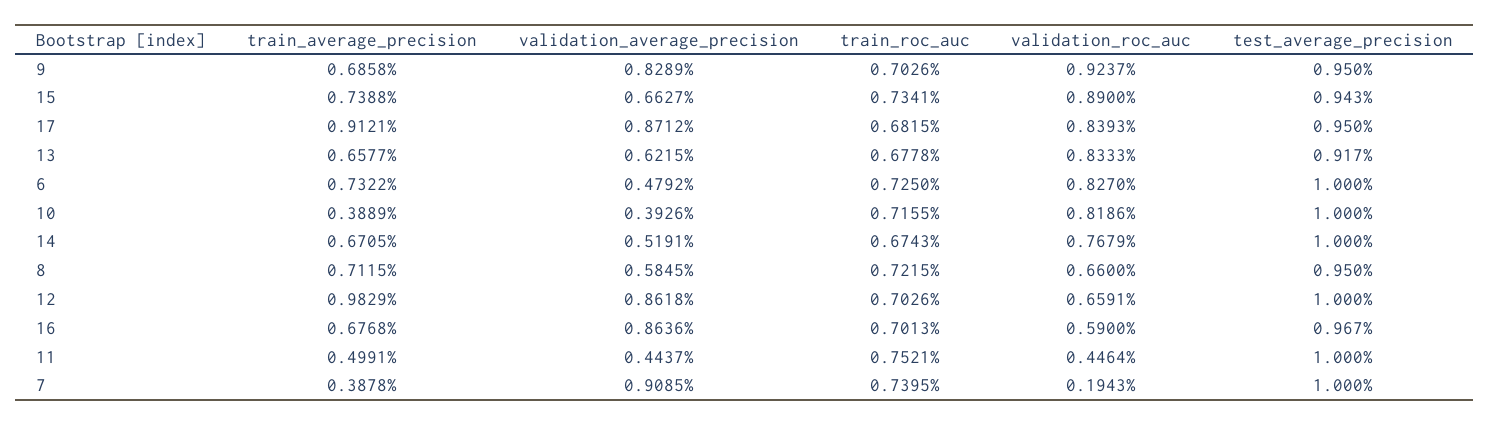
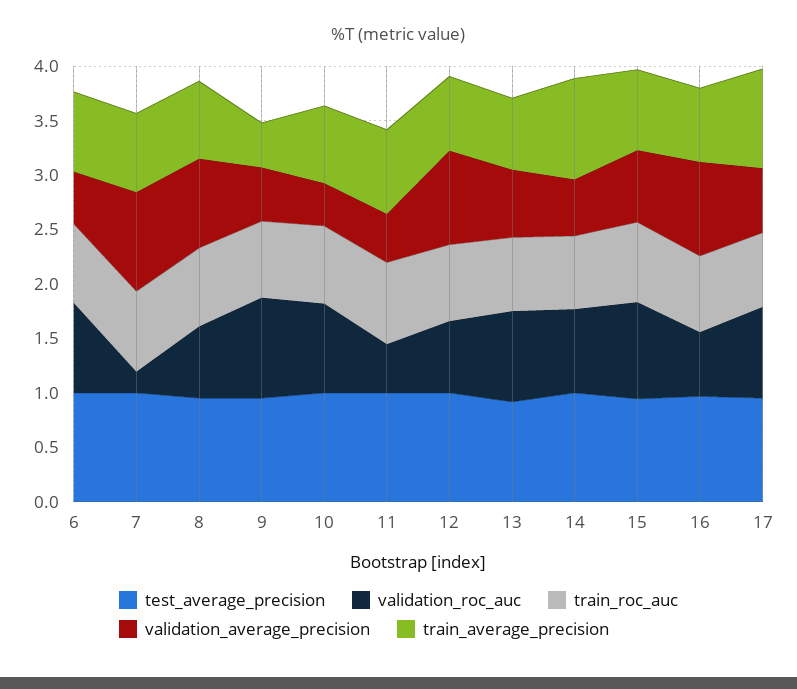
train_average_precision, 9: 0.6858 -> 0.4
validation_average_precision, 9: 0.8289 -> 0.5
validation_average_precision, 17: 0.8712 -> 0.6
train_average_precision, 10: 0.3889 -> 0.7
train_average_precision, 14: 0.6705 -> 0.9
validation_average_precision, 8: 0.5845 -> 0.8
train_average_precision, 12: 0.9829 -> 0.7
train_average_precision, 11: 0.4991 -> 0.8
train_average_precision, 7: 0.3878 -> 0.7

